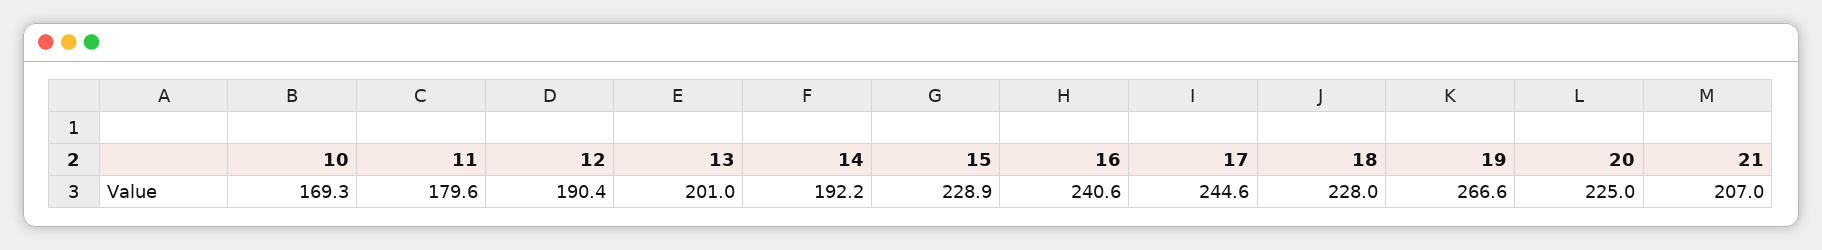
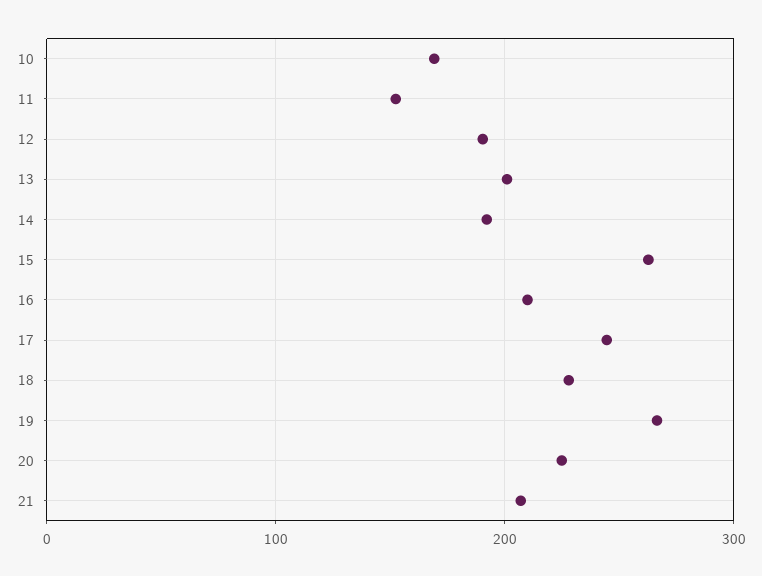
11: 179.6 -> 150
15: 228.9 -> 260
16: 240.6 -> 210

